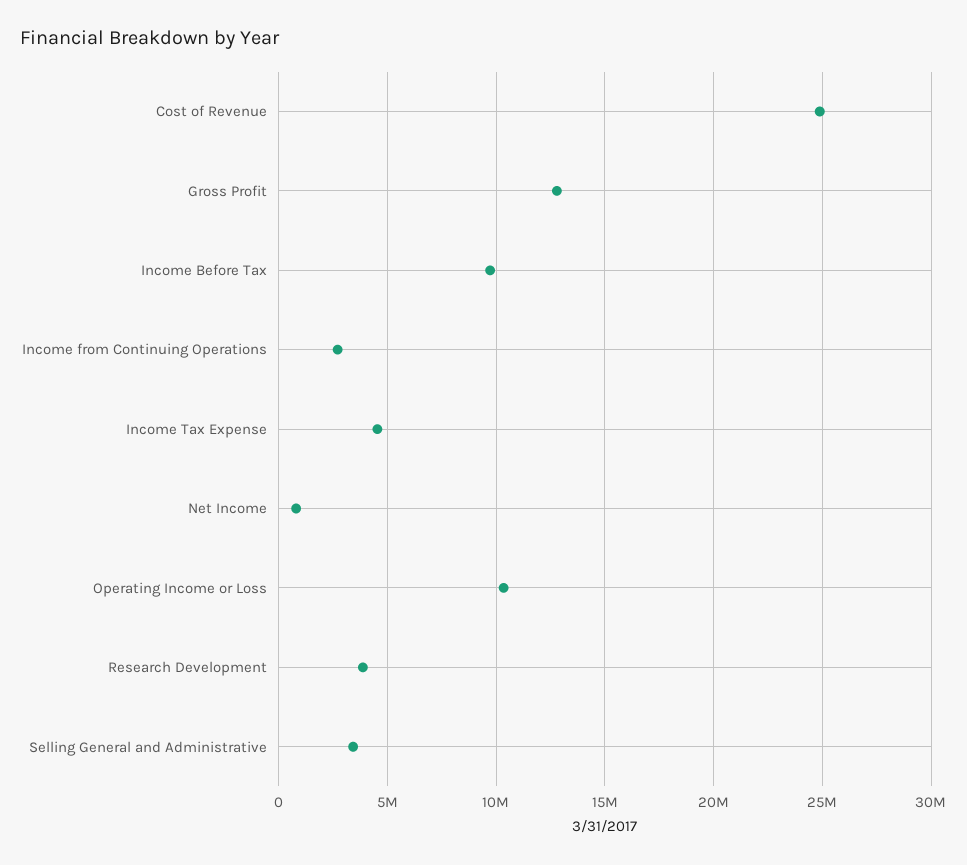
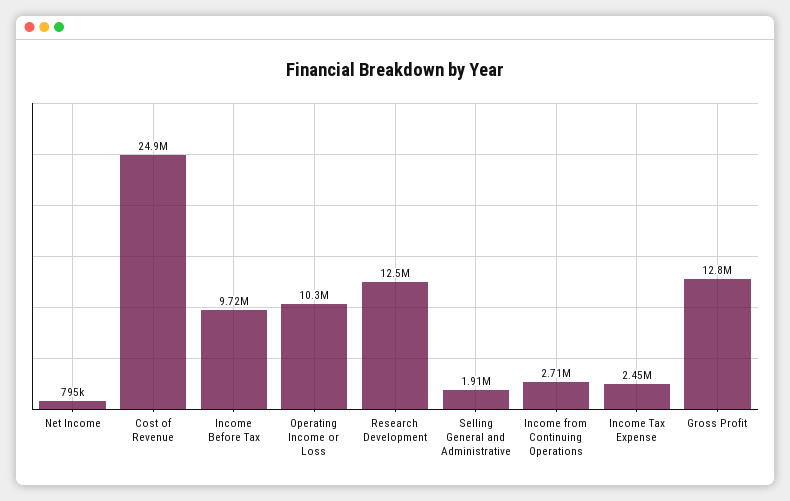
Income Tax Expense: 4500000 -> 2450000
Research Development: 4000000 -> 12500000
Selling General and Administrative: 3500000 -> 1910000

